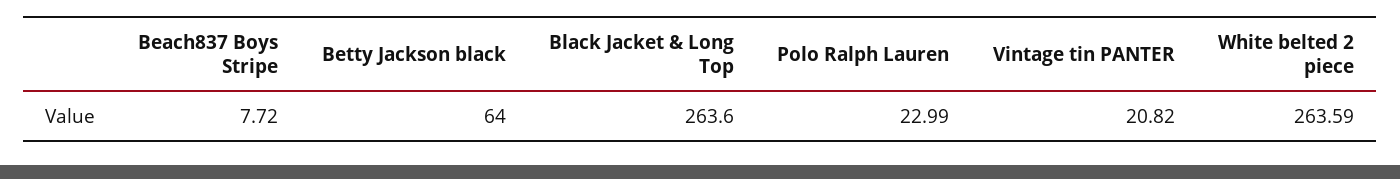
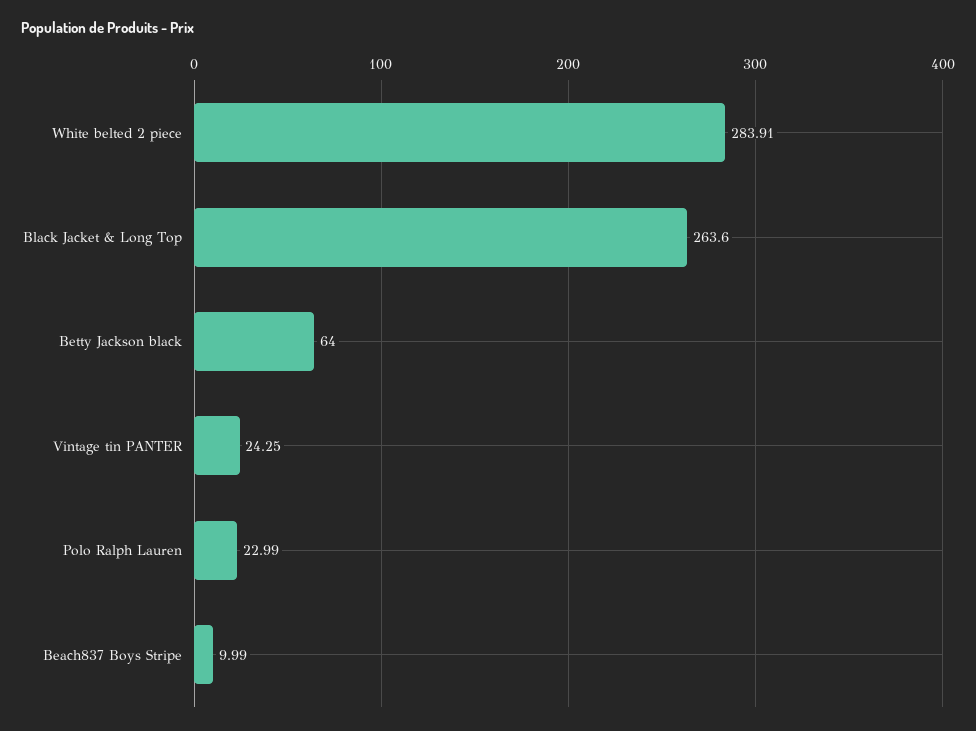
Beach837 Boys Stripe: 7.72 -> 9.99
Vintage tin PANTER: 20.82 -> 24.25
White belted 2 piece: 263.59 -> 283.91

